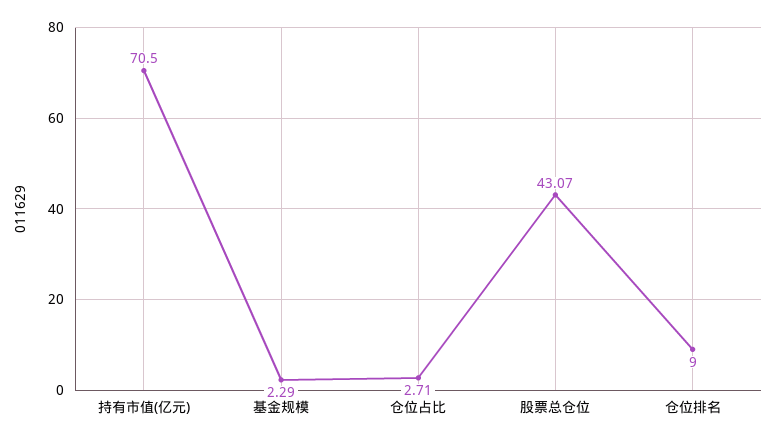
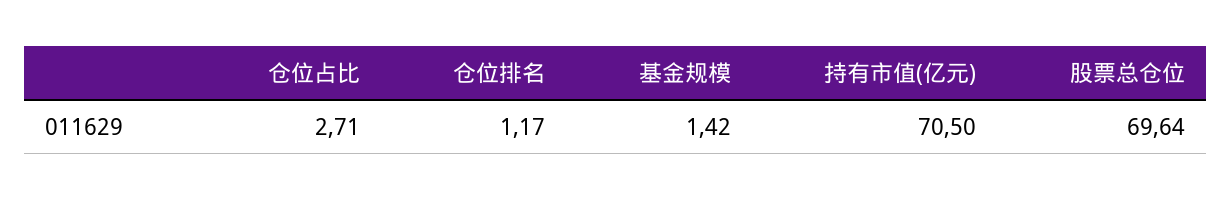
基金规模: 2.29 -> 1.42
股票总仓位: 43.07 -> 69.64
仓位排名: 9 -> 1.17

